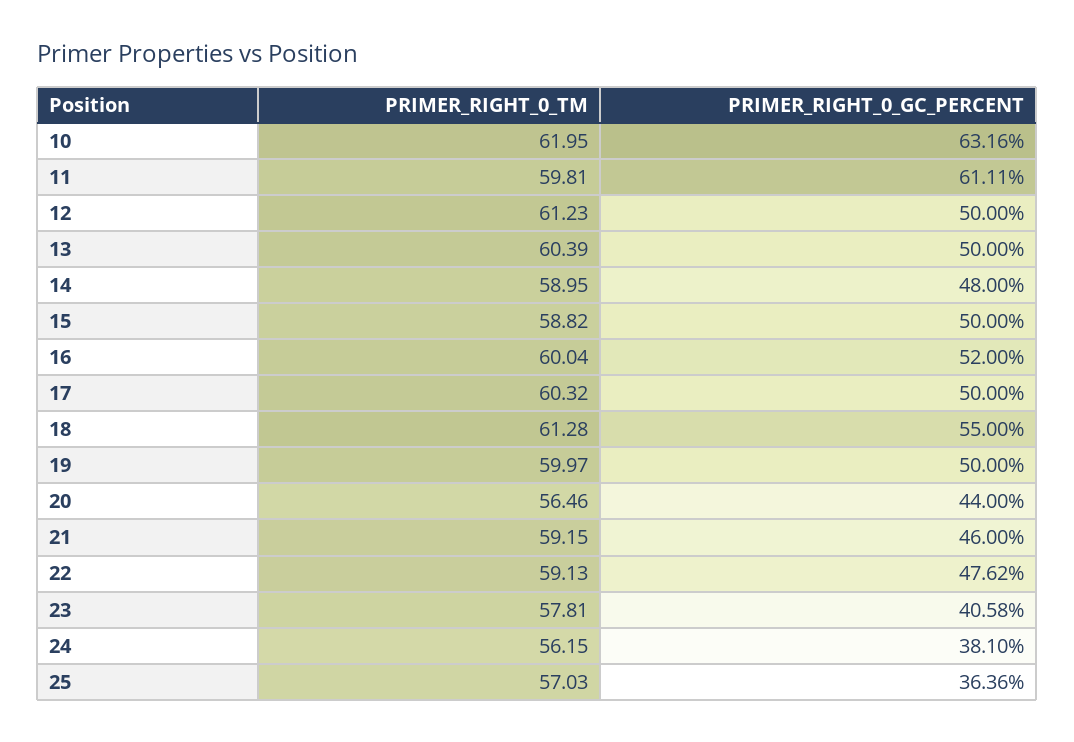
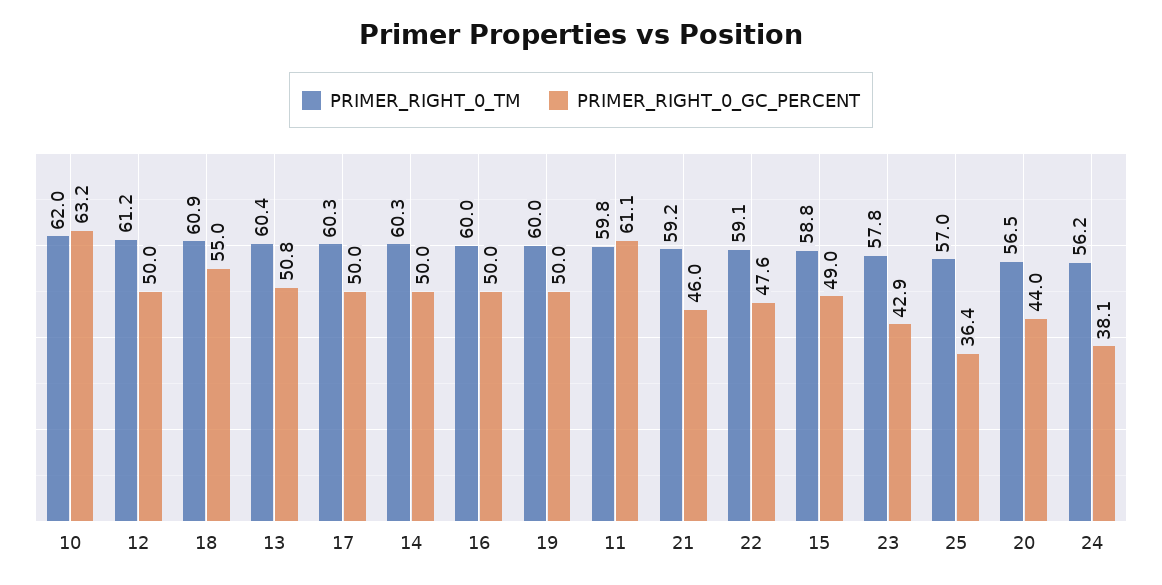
PRIMER_RIGHT_0_GC_PERCENT, 13: 50 -> 50.8
PRIMER_RIGHT_0_TM, 14: 58.95 -> 60.3
PRIMER_RIGHT_0_GC_PERCENT, 14: 48 -> 50
PRIMER_RIGHT_0_GC_PERCENT, 15: 50 -> 49
PRIMER_RIGHT_0_GC_PERCENT, 16: 52 -> 50
PRIMER_RIGHT_0_TM, 18: 61.28 -> 60.9
PRIMER_RIGHT_0_GC_PERCENT, 23: 40.58 -> 42.9

